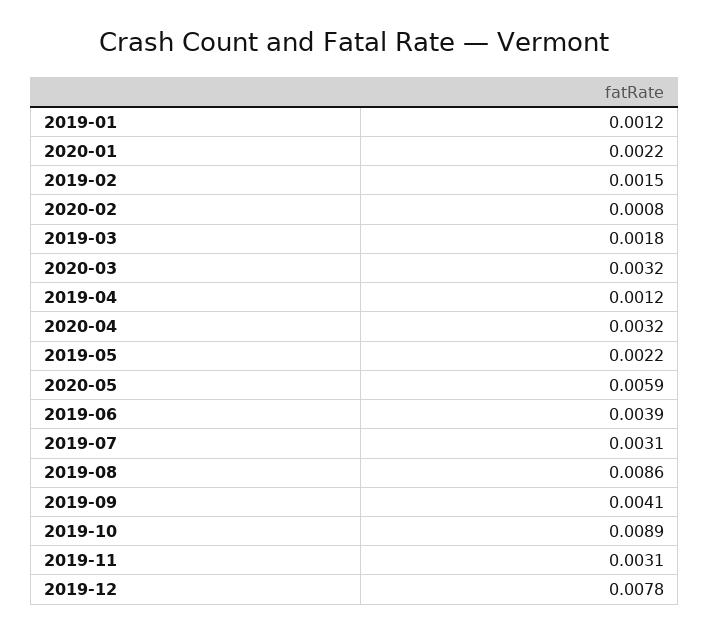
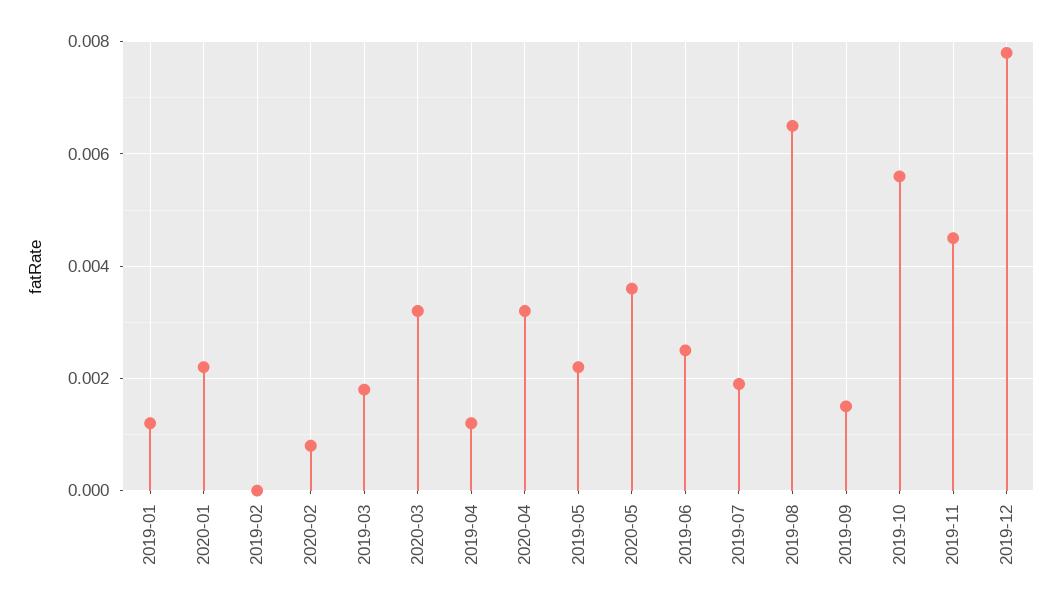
2019-02: 0.0015 -> 0
2020-05: 0.0059 -> 0.0035
2019-06: 0.0039 -> 0.0025
2019-07: 0.0031 -> 0.002
2019-08: 0.0086 -> 0.0065
2019-09: 0.0041 -> 0.0015
2019-10: 0.0089 -> 0.0055
2019-11: 0.0031 -> 0.0045

